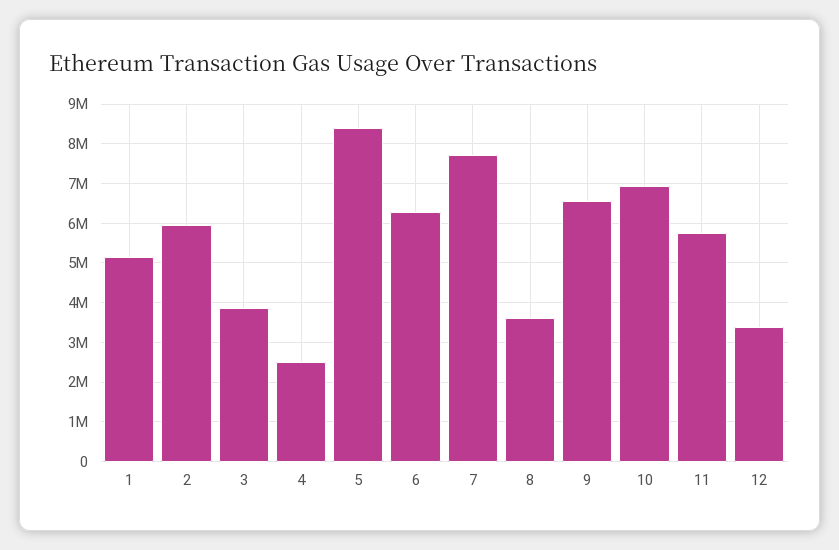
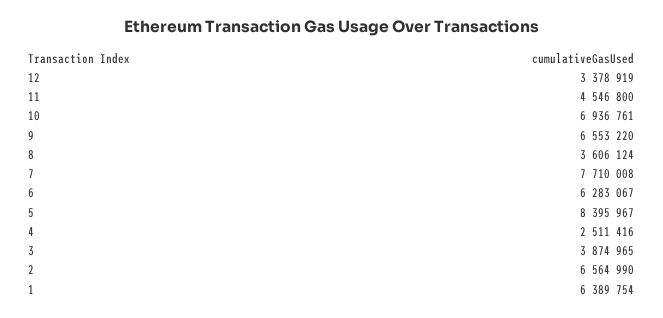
1: 5200000 -> 6389754
2: 6000000 -> 6564990
11: 5800000 -> 4546800

